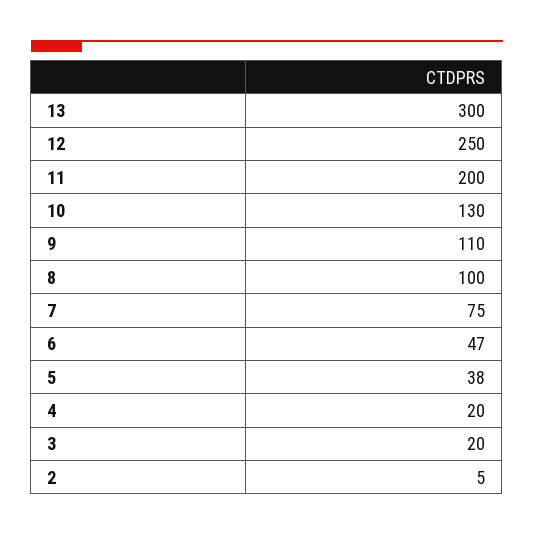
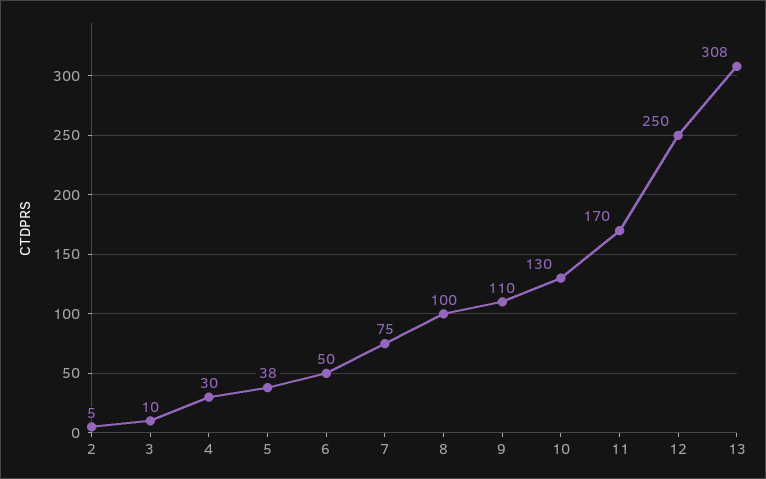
13: 300 -> 308
11: 200 -> 170
6: 47 -> 50
4: 20 -> 30
3: 20 -> 10

